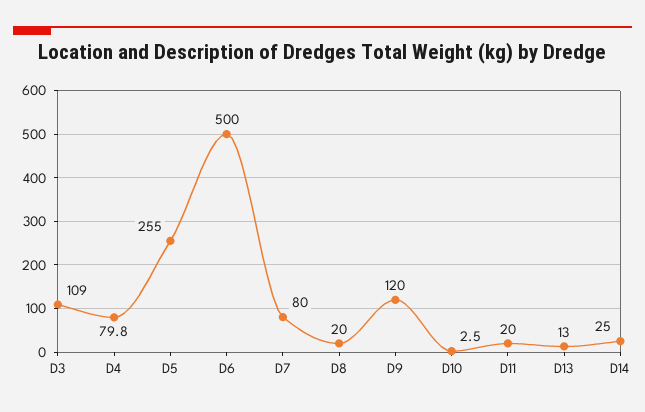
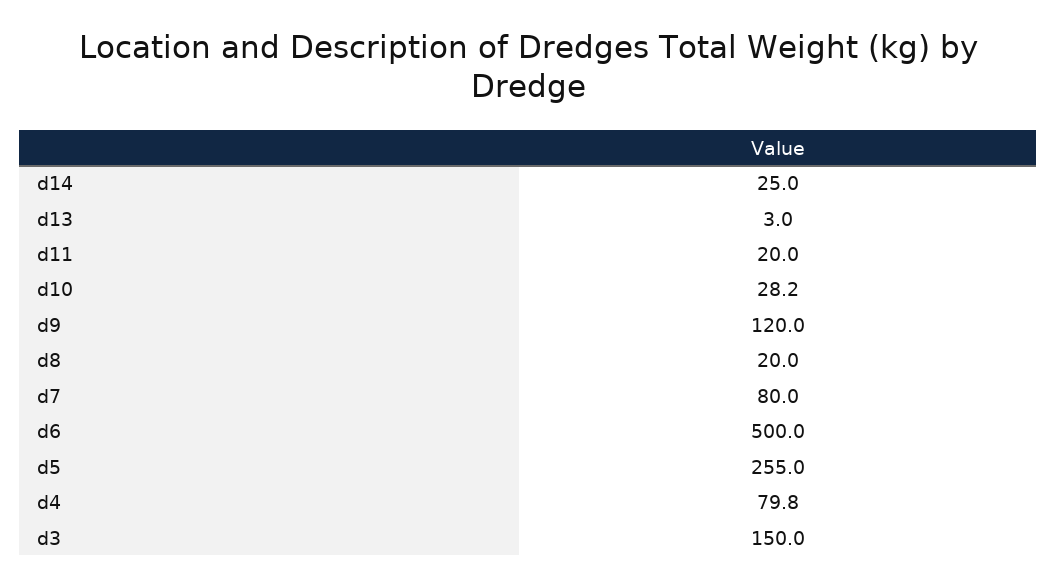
D3: 109 -> 150
D10: 2.5 -> 28.2
D13: 13 -> 3

